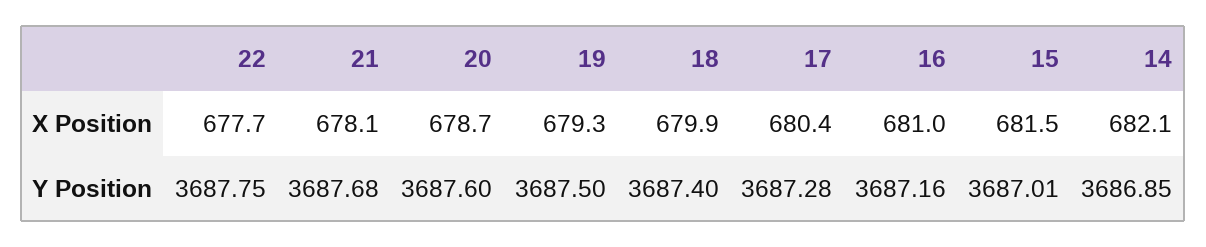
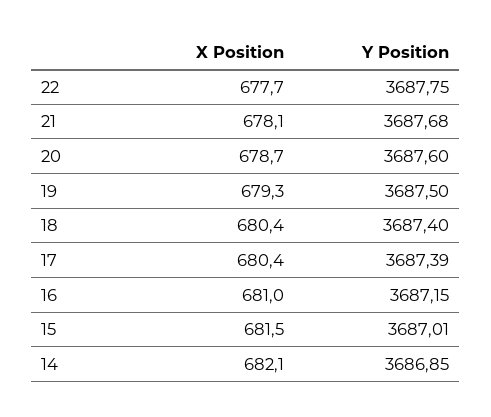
18, X Position: 679.9 -> 680.4
17, Y Position: 3687.28 -> 3687.39
16, Y Position: 3687.16 -> 3687.15

